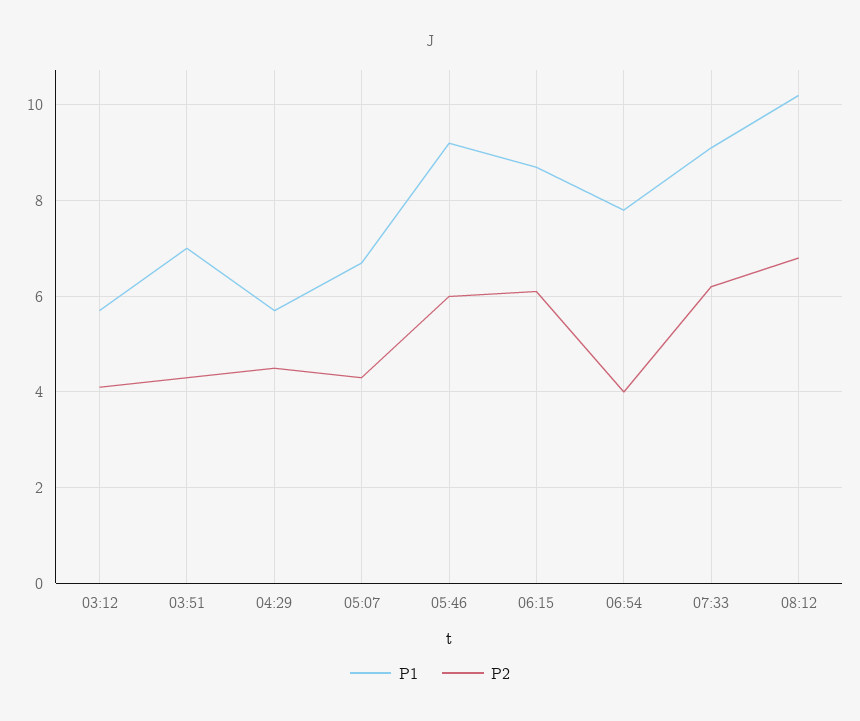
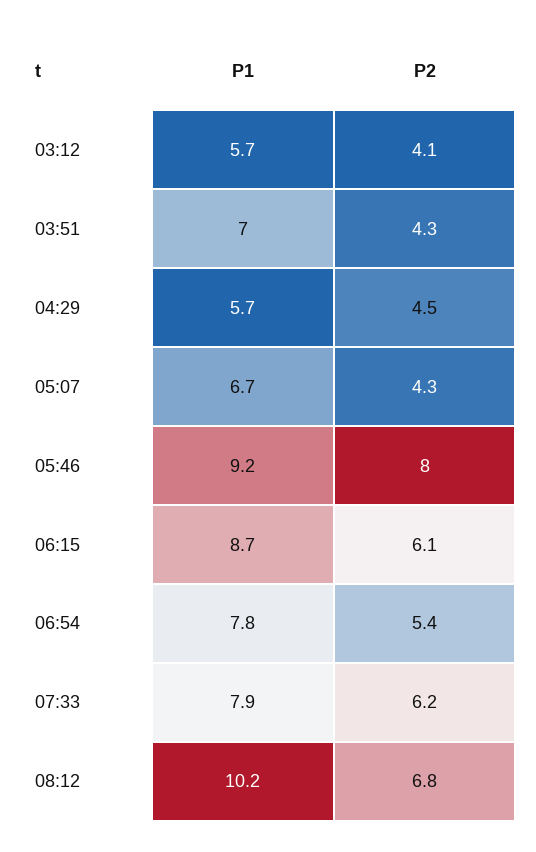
P2, 05:46: 6 -> 8
P2, 06:54: 4 -> 5.4
P1, 07:33: 9 -> 7.9

